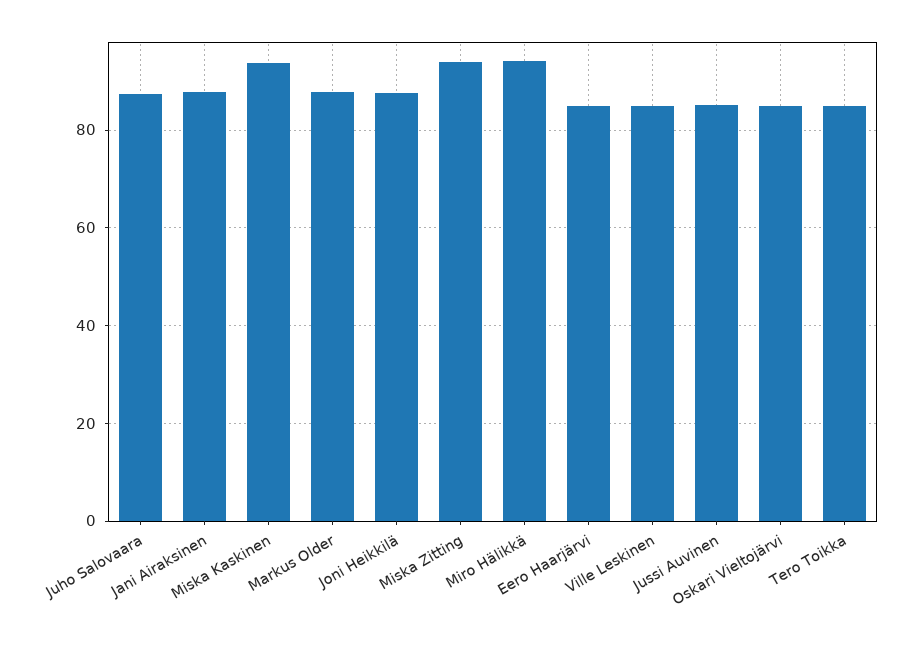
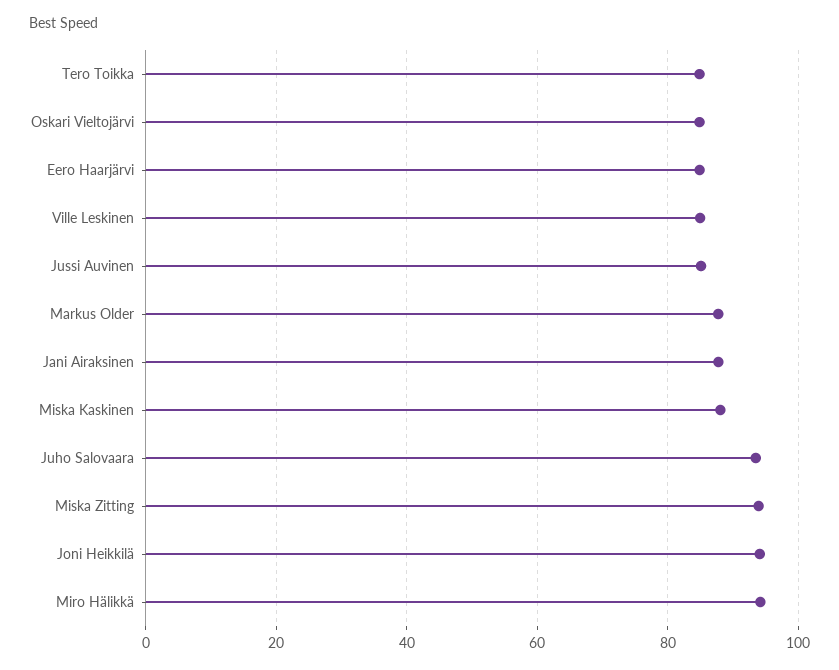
Juho Salovaara: 88 -> 94
Miska Kaskinen: 94 -> 88
Joni Heikkilä: 88 -> 94

